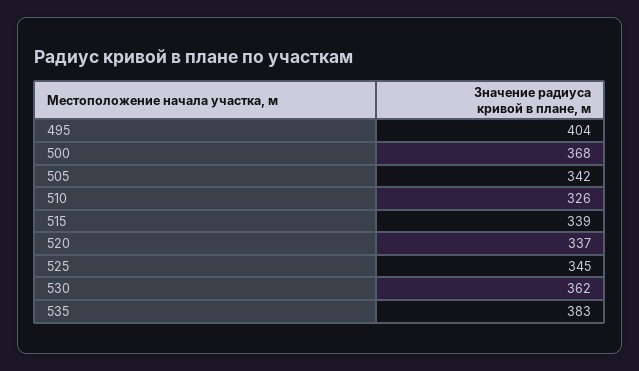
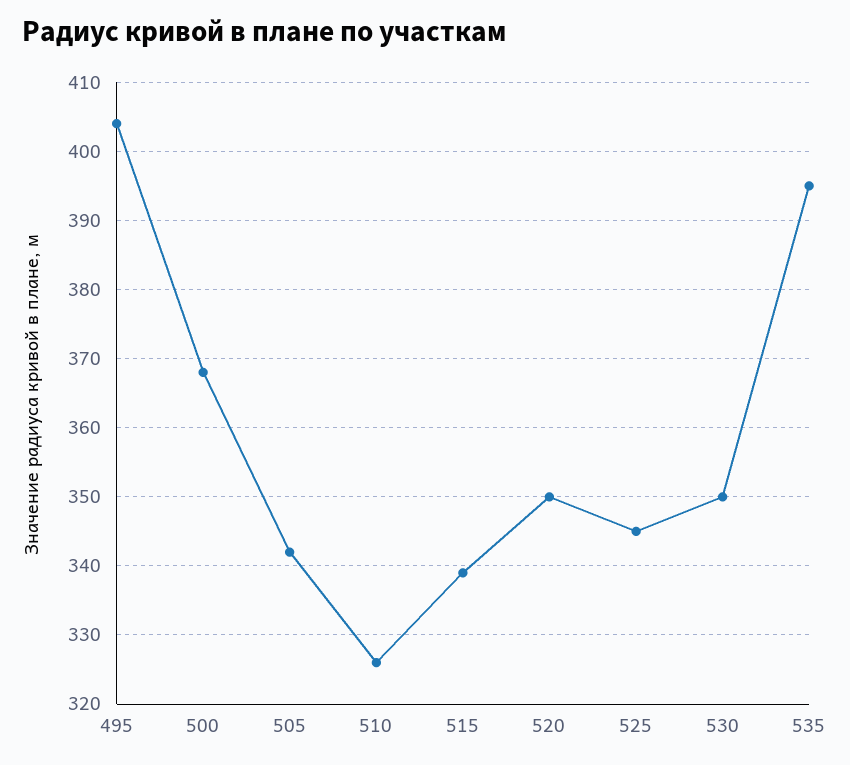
520: 337 -> 350
530: 362 -> 350
535: 383 -> 395

